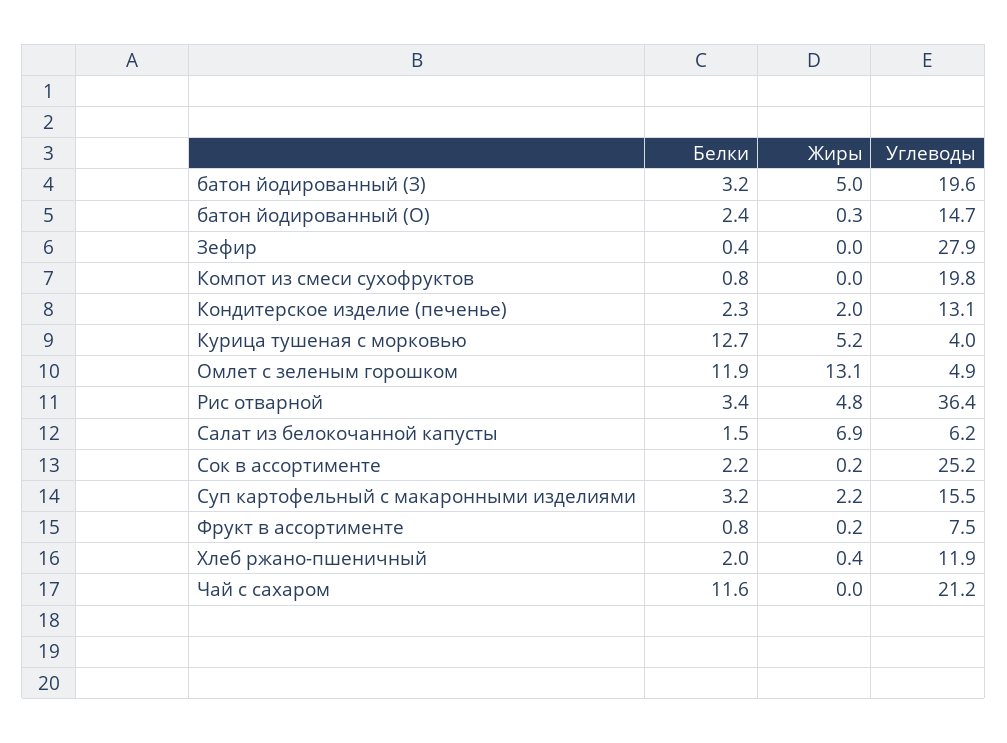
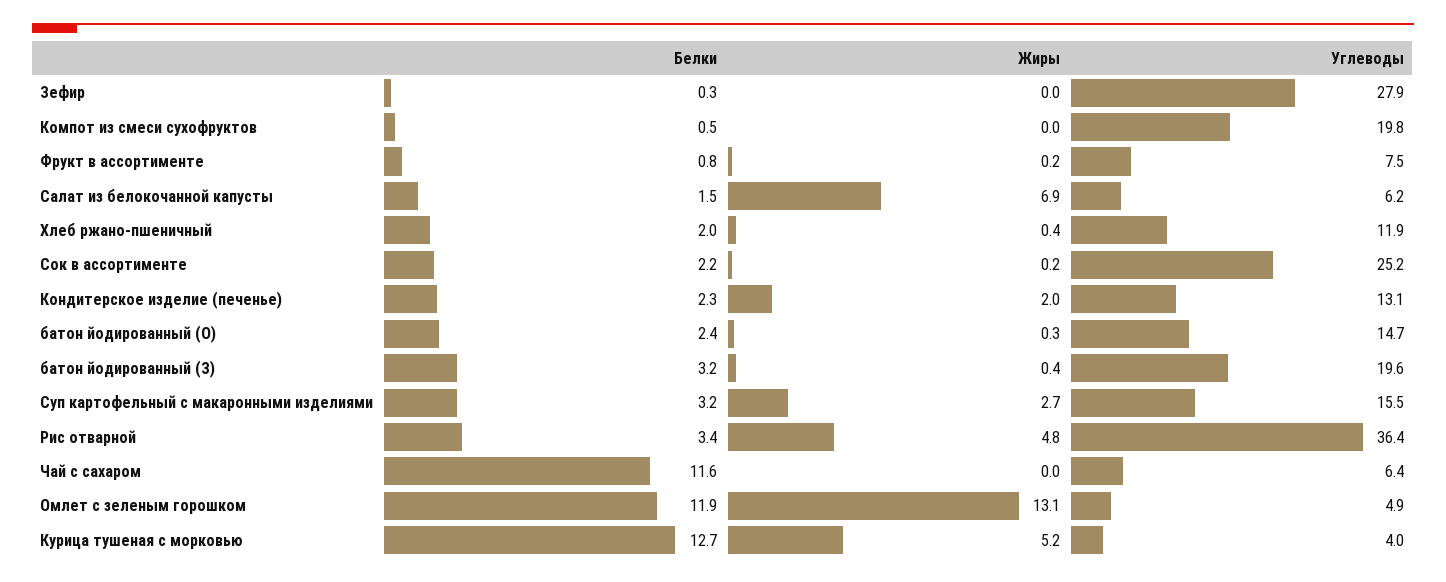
Жиры, батон йодированный (З): 5 -> 0.4
Белки, Зефир: 0.4 -> 0.3
Белки, Компот из смеси сухофруктов: 0.8 -> 0.5
Жиры, Суп картофельный с макаронными изделиями: 2.2 -> 2.7
Углеводы, Чай с сахаром: 21.2 -> 6.4

